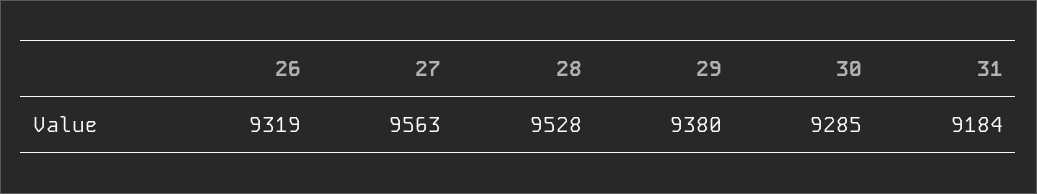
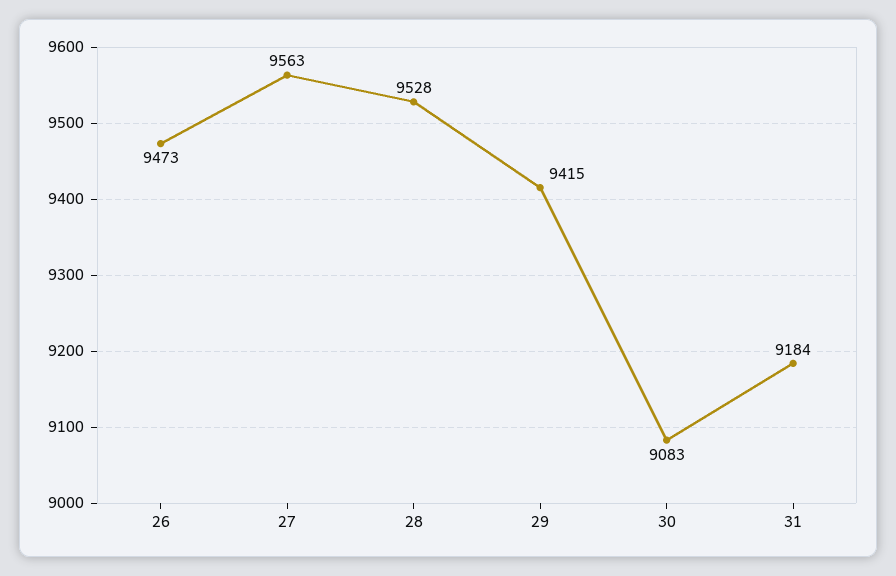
26: 9319 -> 9473
29: 9380 -> 9415
30: 9285 -> 9083

